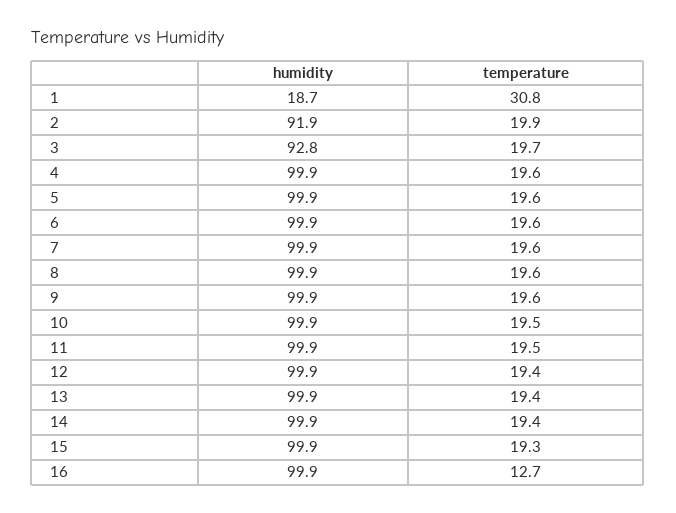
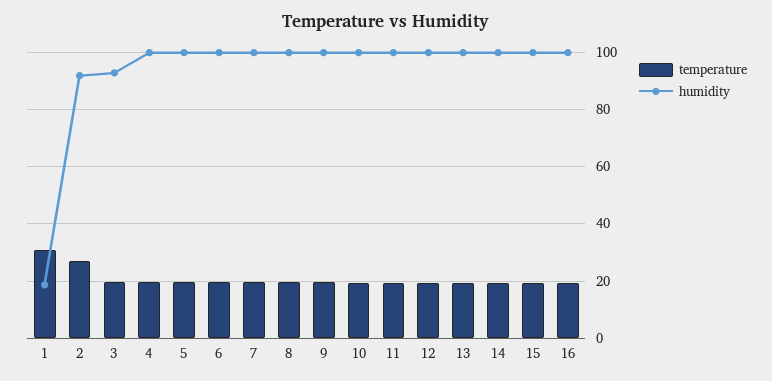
temperature, 2: 19.9 -> 27.5
temperature, 16: 12.7 -> 20

